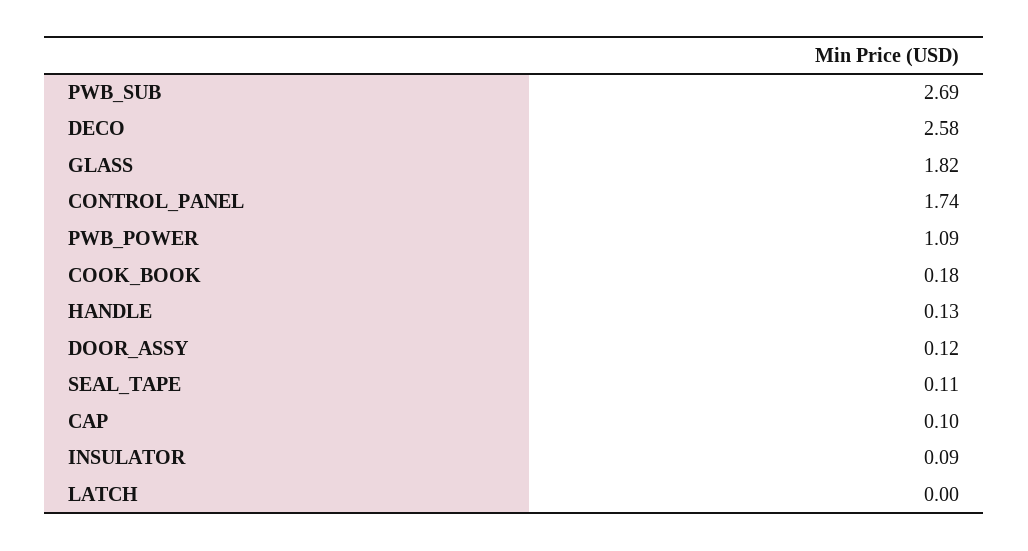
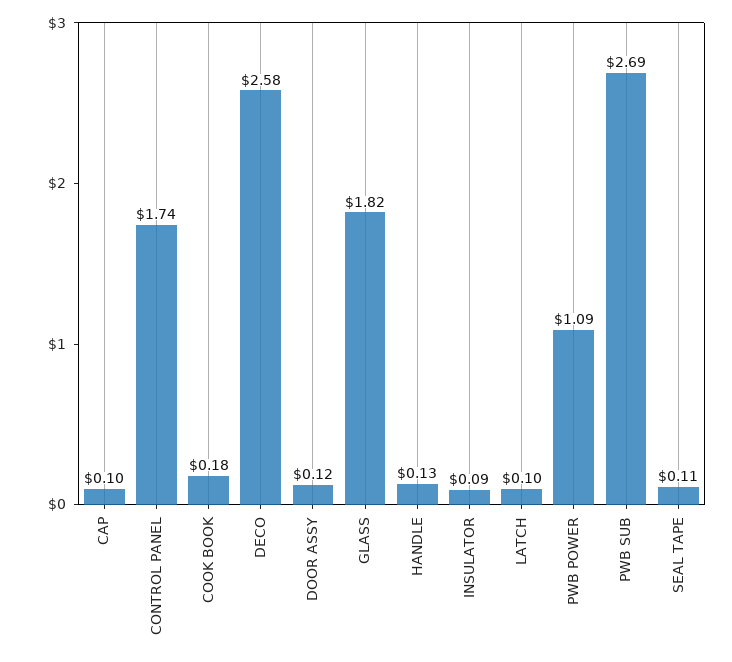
LATCH: 0 -> 0.1

